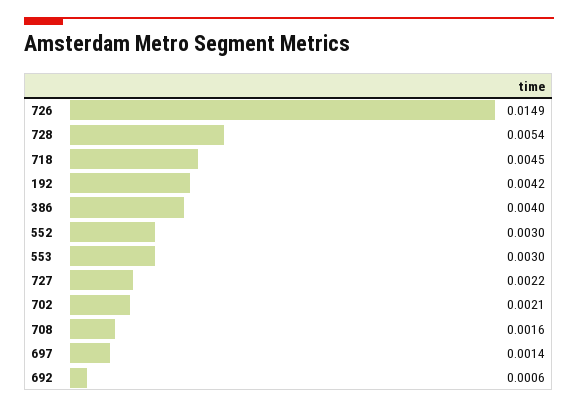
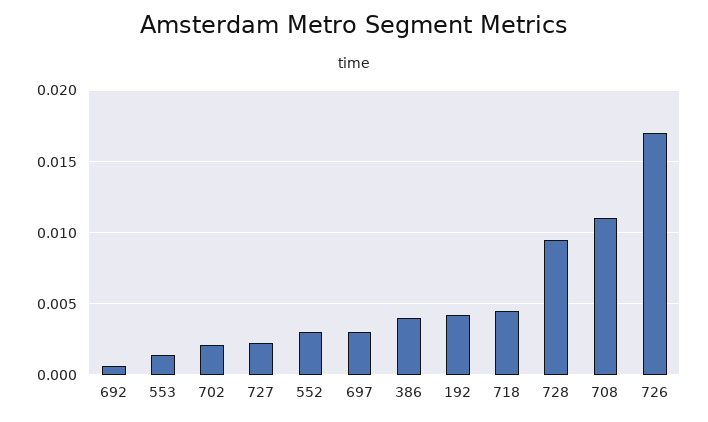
726: 0.0149 -> 0.017
728: 0.0054 -> 0.0095
553: 0.003 -> 0.0015
708: 0.0016 -> 0.011
697: 0.0014 -> 0.003

